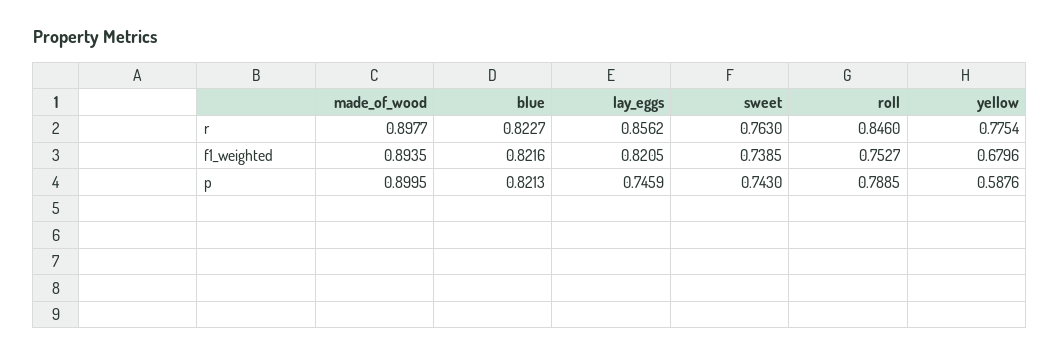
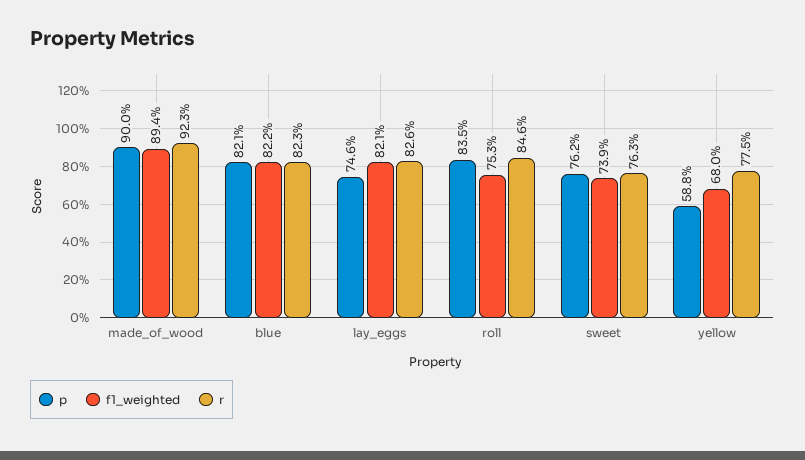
r, made_of_wood: 0.8977 -> 0.923
r, lay_eggs: 0.8562 -> 0.826
p, sweet: 0.743 -> 0.762
p, roll: 0.7885 -> 0.835

